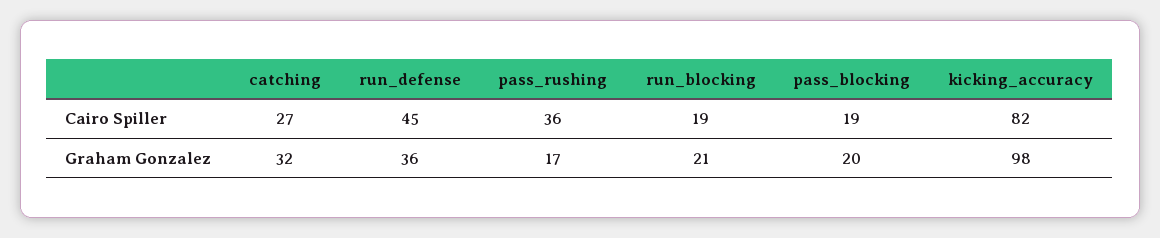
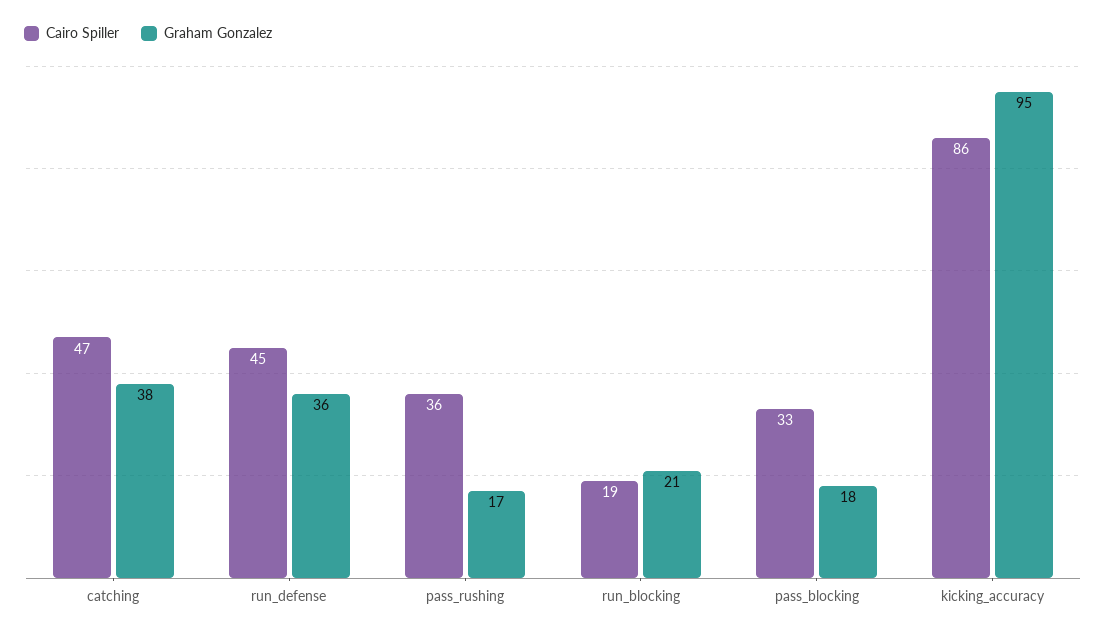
Cairo Spiller, catching: 27 -> 47
Cairo Spiller, pass_blocking: 19 -> 33
Cairo Spiller, kicking_accuracy: 82 -> 86
Graham Gonzalez, catching: 32 -> 38
Graham Gonzalez, pass_blocking: 20 -> 18
Graham Gonzalez, kicking_accuracy: 98 -> 95

